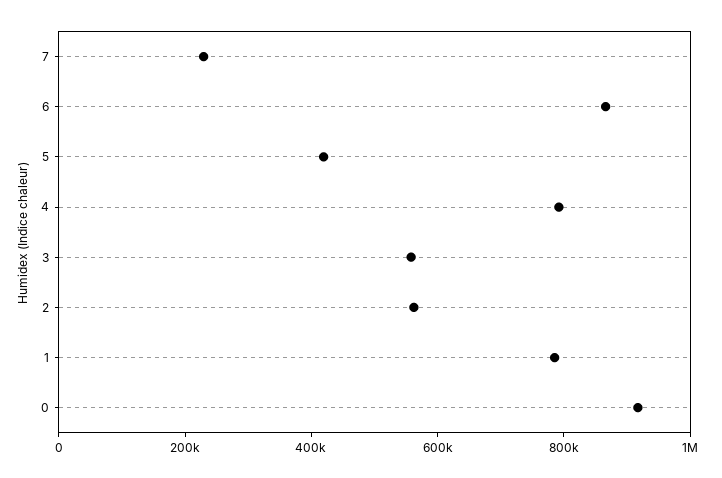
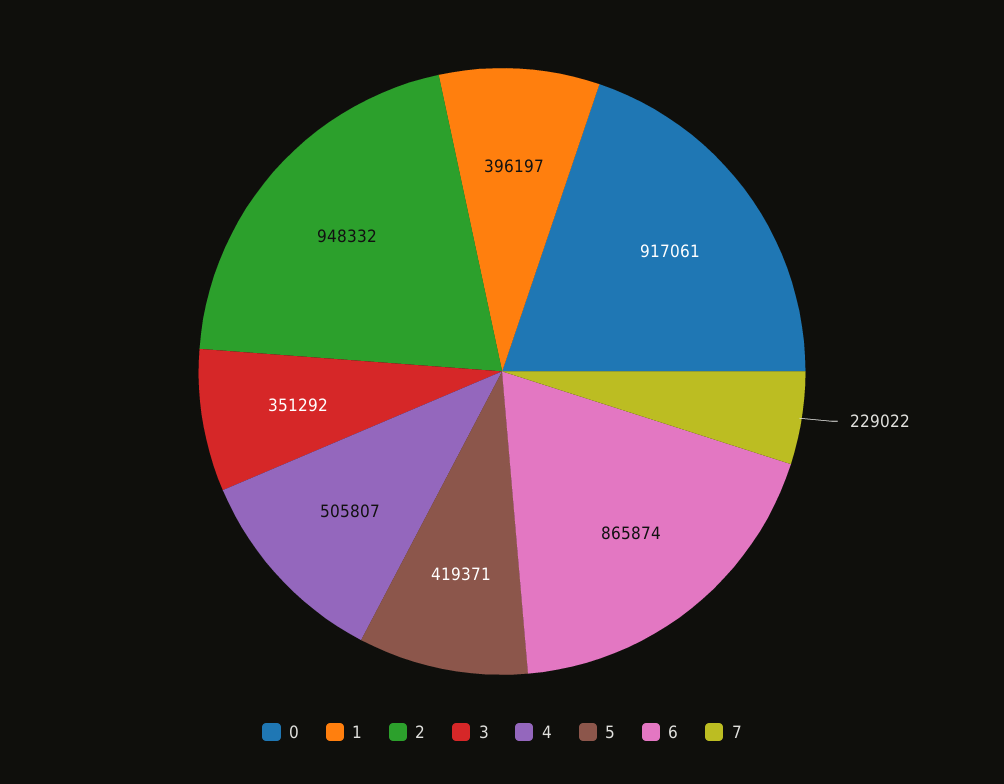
4: 800000 -> 505807
3: 550000 -> 351292
2: 550000 -> 948332
1: 800000 -> 396197

